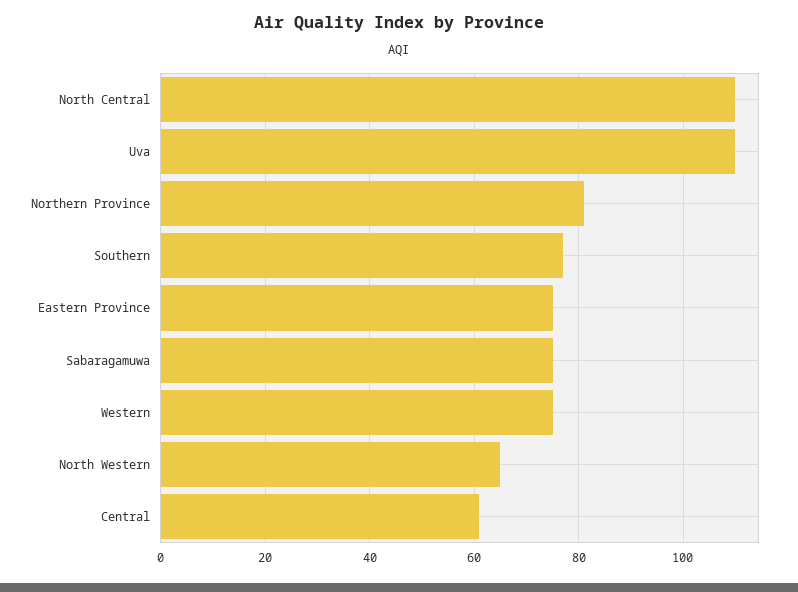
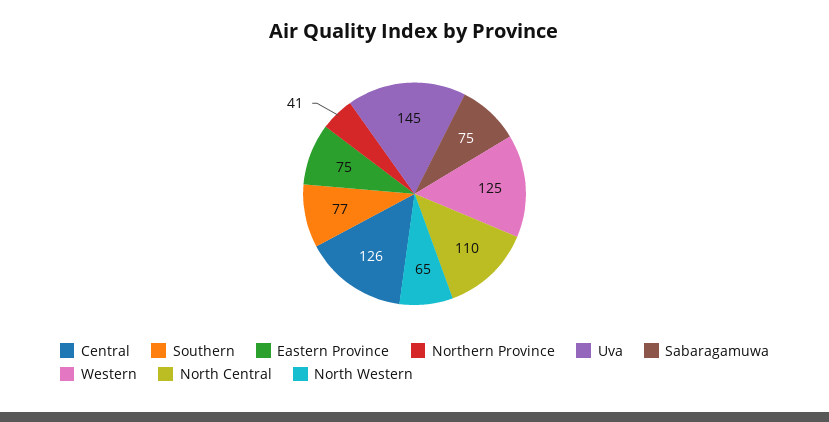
Uva: 110 -> 145
Northern Province: 80 -> 41
Western: 75 -> 125
Central: 60 -> 126

